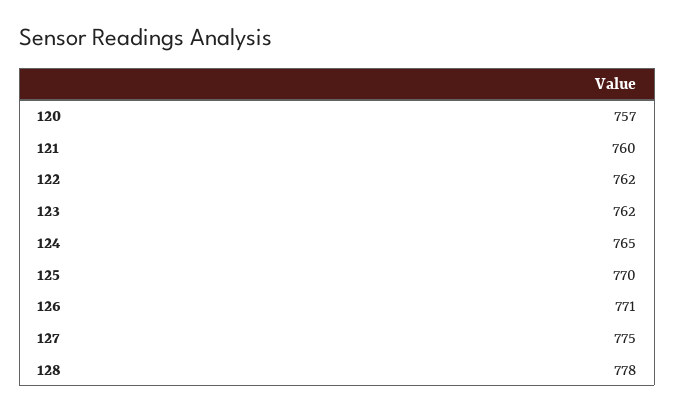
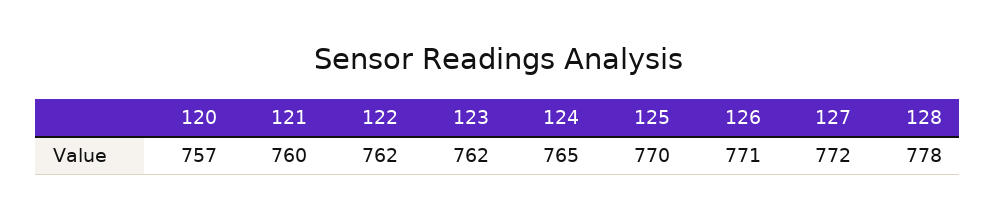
127: 775 -> 772

